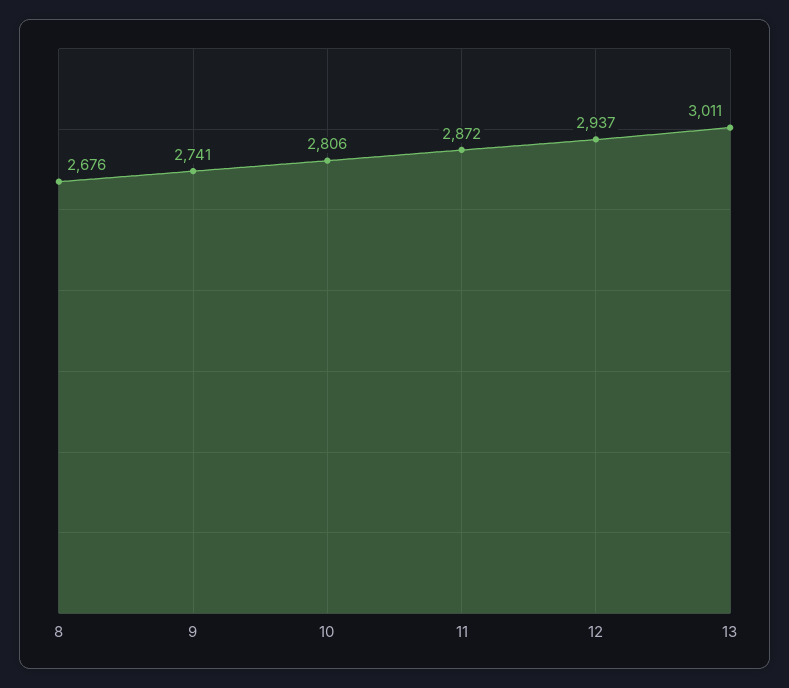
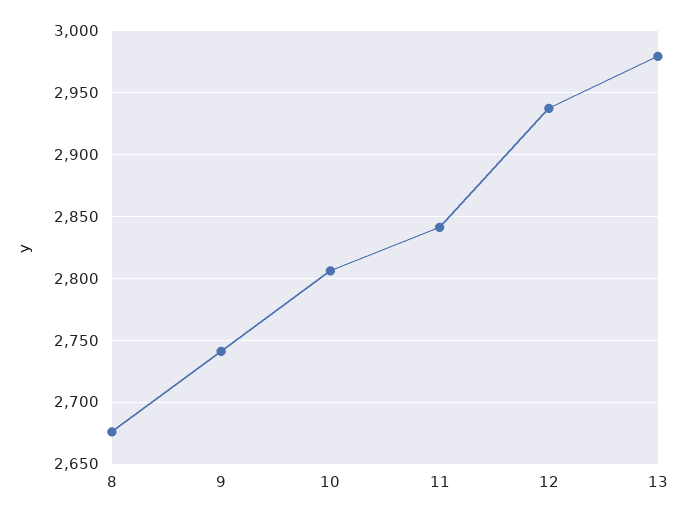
11: 2872 -> 2840
13: 3011 -> 2980

